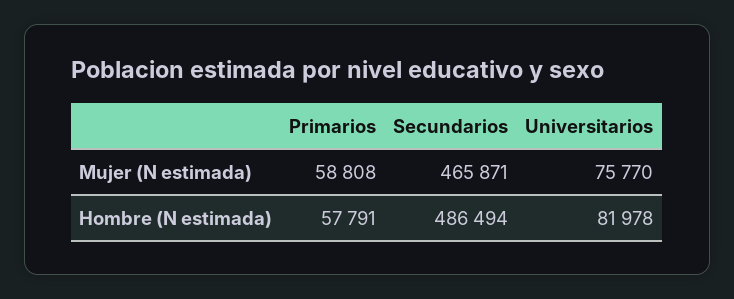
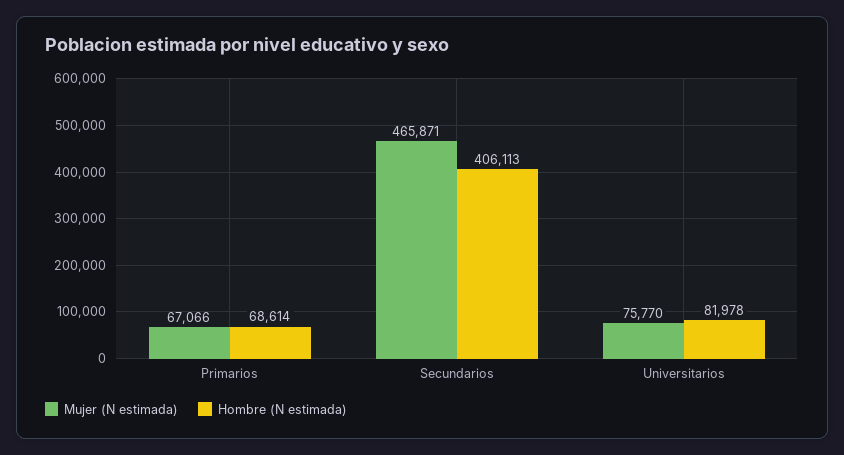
Mujer (N estimada), Primarios: 58808 -> 67066
Hombre (N estimada), Primarios: 57791 -> 68614
Hombre (N estimada), Secundarios: 486494 -> 406113

